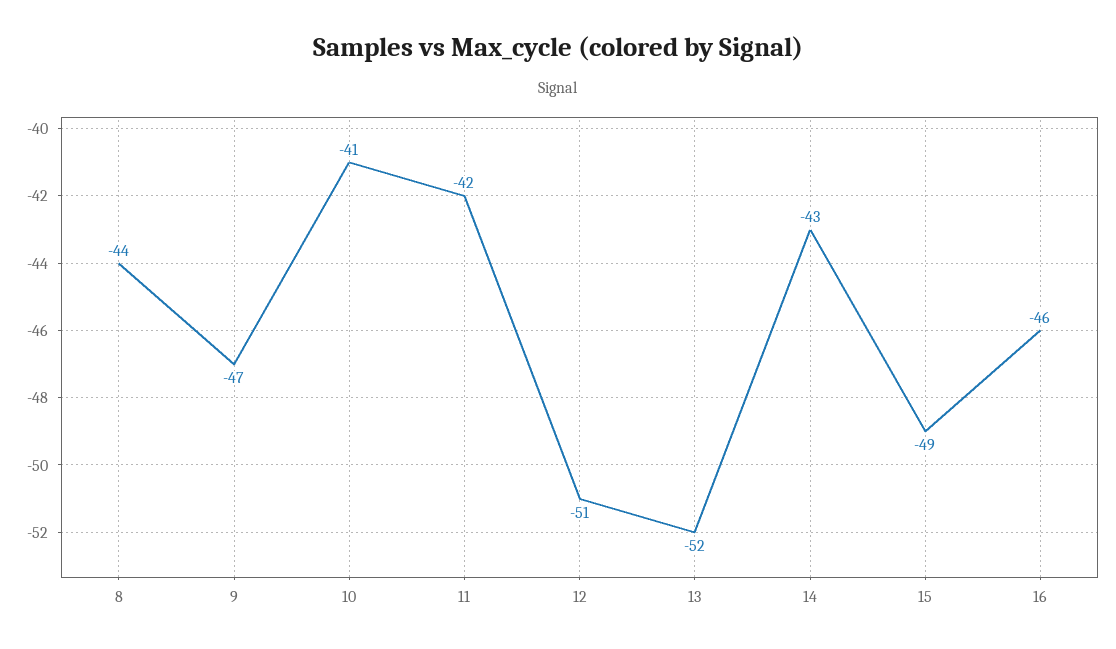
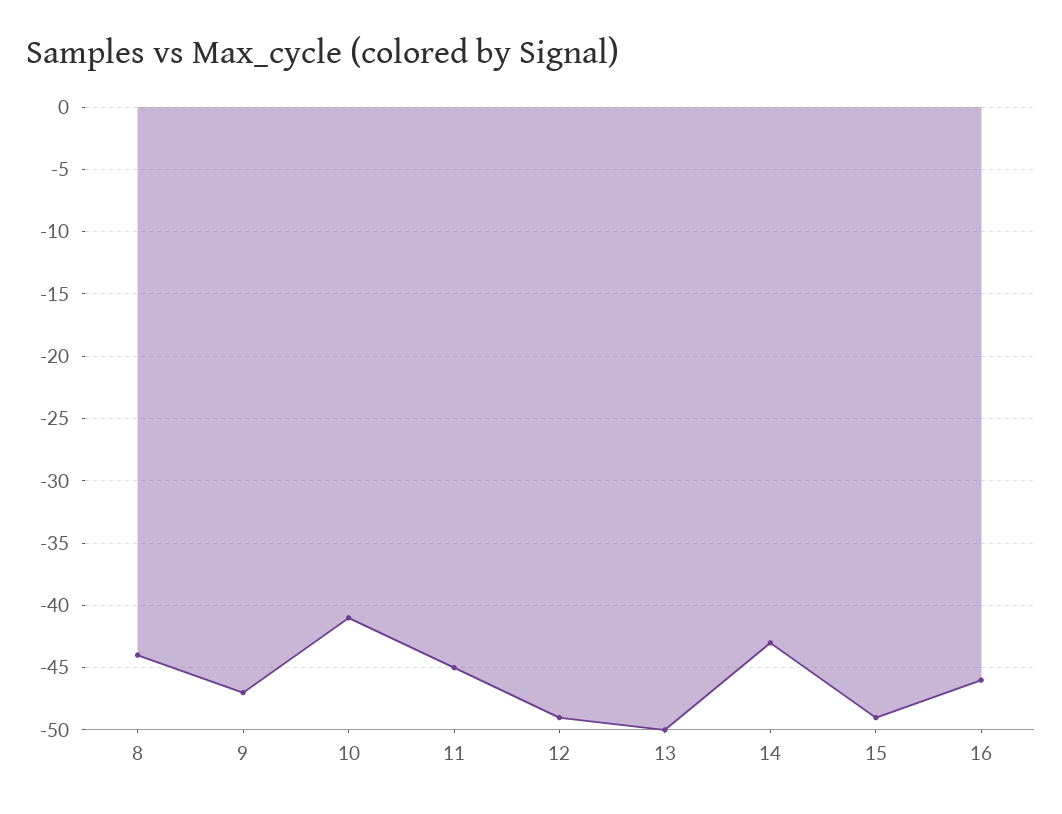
11: -42 -> -45
12: -51 -> -49
13: -52 -> -50

